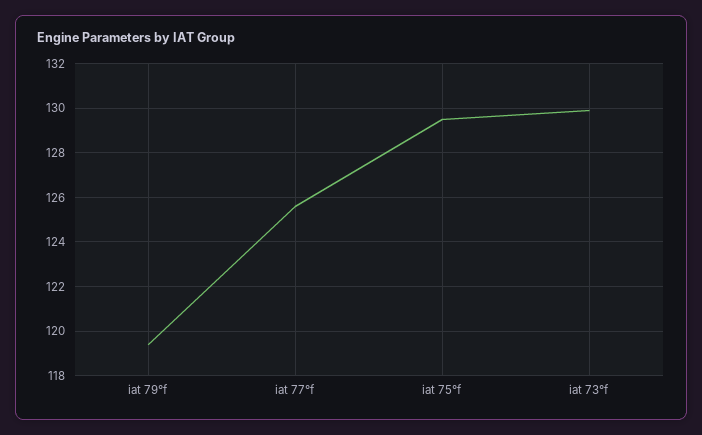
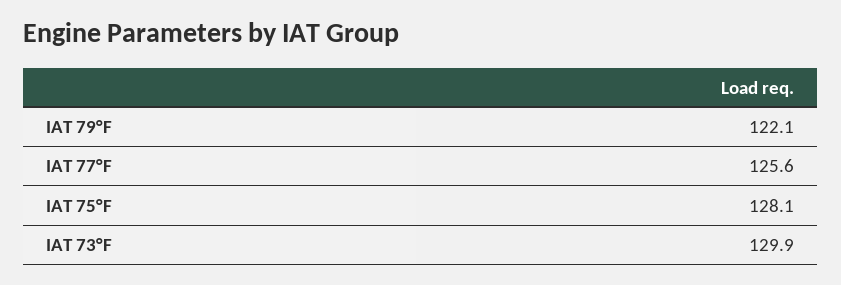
iat 79°f: 119.5 -> 122.1
iat 75°f: 129.5 -> 128.1

